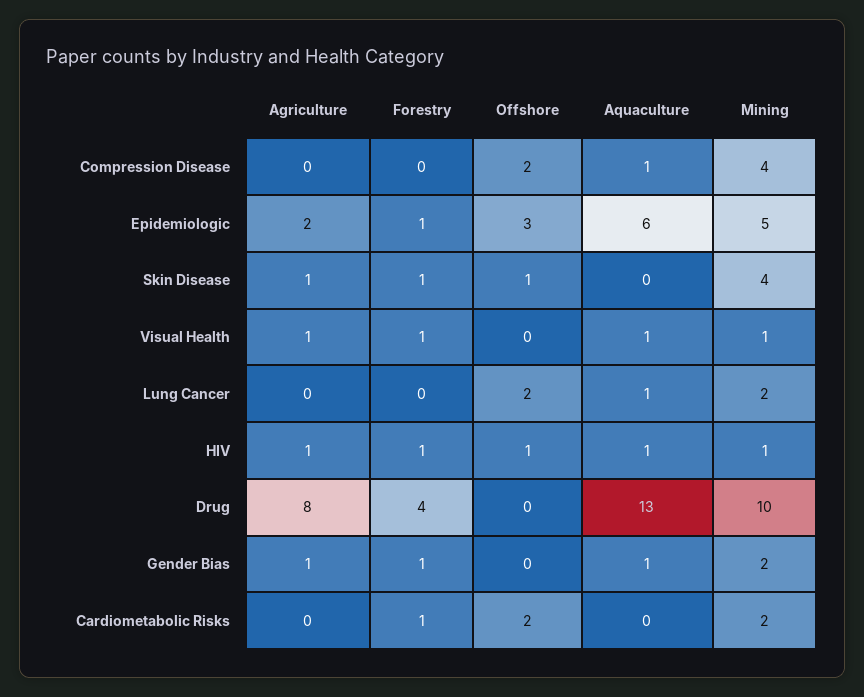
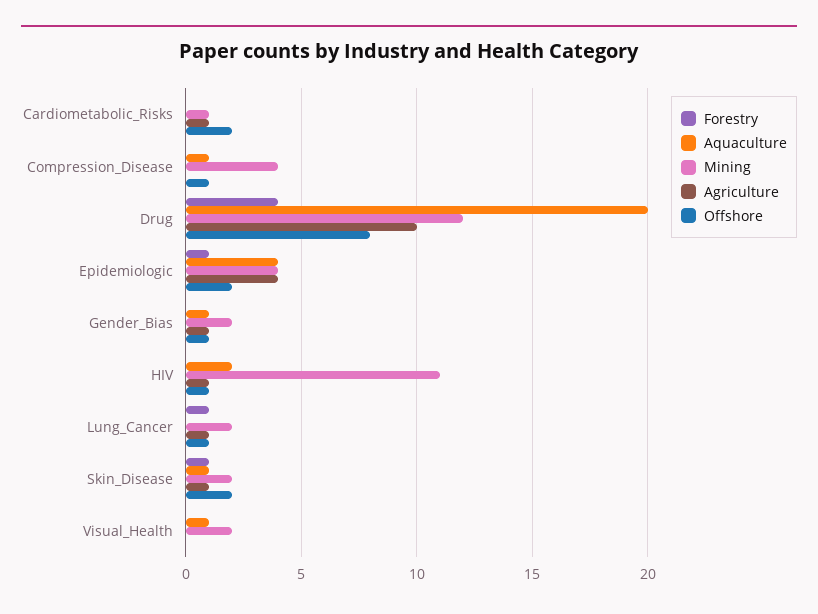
Offshore, Compression Disease: 2 -> 1
Agriculture, Epidemiologic: 2 -> 4
Offshore, Epidemiologic: 3 -> 2
Aquaculture, Epidemiologic: 6 -> 4
Mining, Epidemiologic: 5 -> 4
Offshore, Skin Disease: 1 -> 2
Aquaculture, Skin Disease: 0 -> 1
Mining, Skin Disease: 4 -> 2
Agriculture, Visual Health: 1 -> 0
Forestry, Visual Health: 1 -> 0
Mining, Visual Health: 1 -> 2
Agriculture, Lung Cancer: 0 -> 1
Forestry, Lung Cancer: 0 -> 1
Offshore, Lung Cancer: 2 -> 1
Aquaculture, Lung Cancer: 1 -> 0
Forestry, HIV: 1 -> 0
Aquaculture, HIV: 1 -> 2
Mining, HIV: 1 -> 11
Agriculture, Drug: 8 -> 10
Offshore, Drug: 0 -> 8
Aquaculture, Drug: 13 -> 20
Mining, Drug: 10 -> 12
Forestry, Gender Bias: 1 -> 0
Offshore, Gender Bias: 0 -> 1
Agriculture, Cardiometabolic Risks: 0 -> 1
Forestry, Cardiometabolic Risks: 1 -> 0
Mining, Cardiometabolic Risks: 2 -> 1

